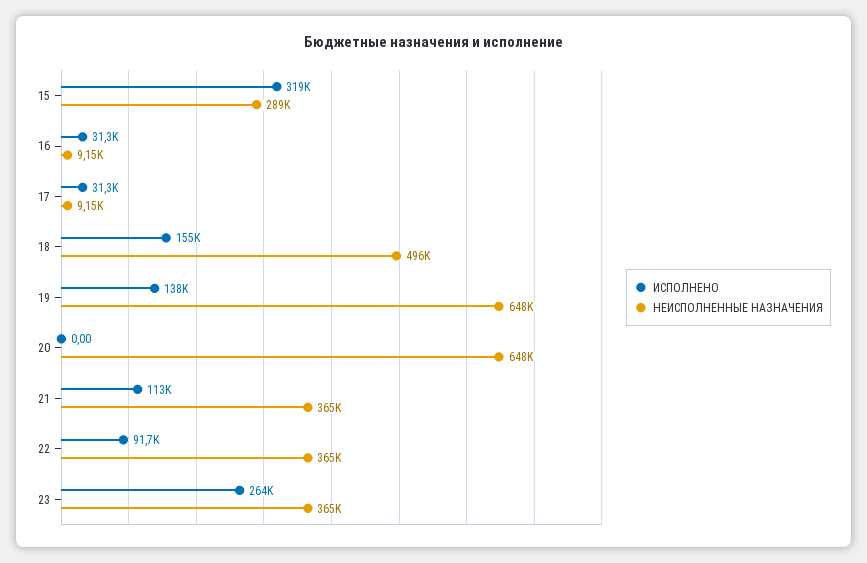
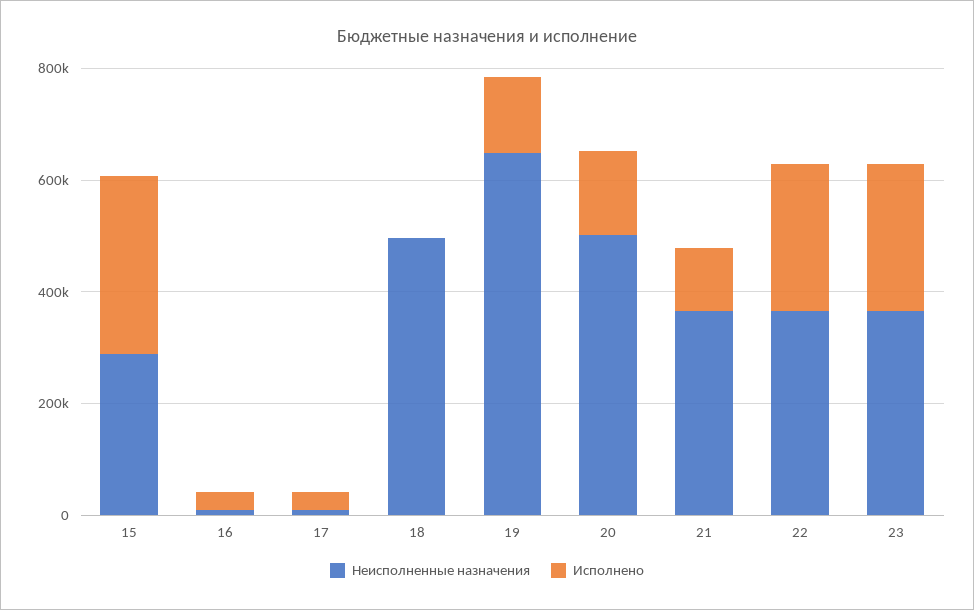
ИСПОЛНЕНО, 18: 155000 -> 0
ИСПОЛНЕНО, 20: 0 -> 150000
НЕИСПОЛНЕННЫЕ НАЗНАЧЕНИЯ, 20: 648000 -> 500000
ИСПОЛНЕНО, 22: 91700 -> 250000

